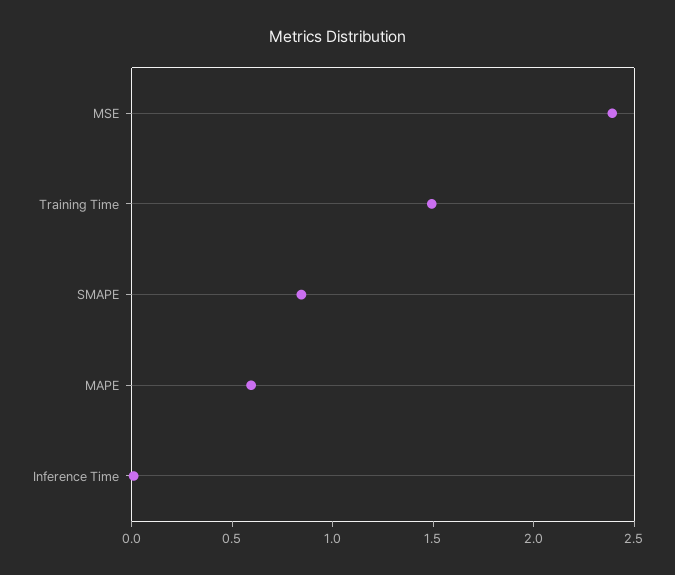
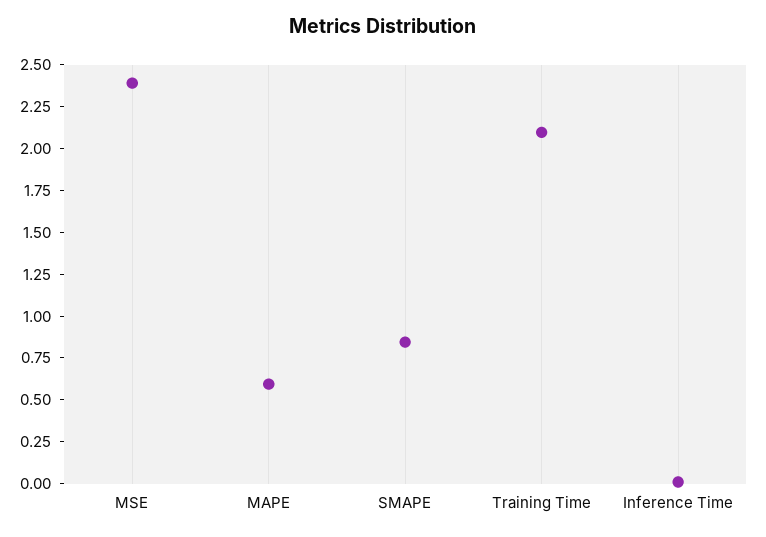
Training Time: 1.5 -> 2.1

